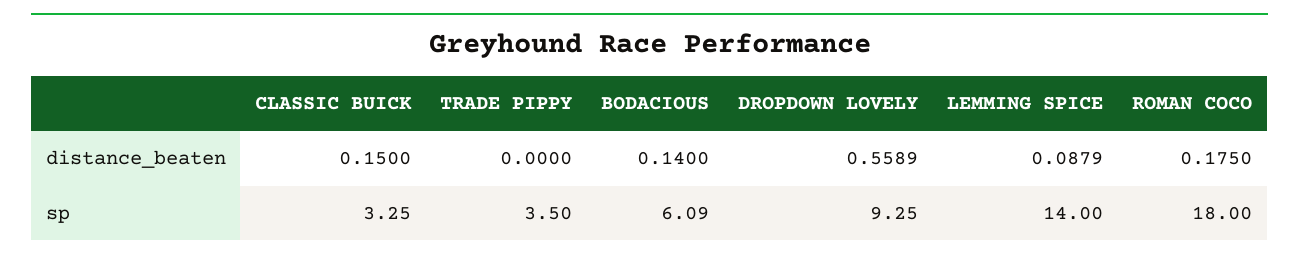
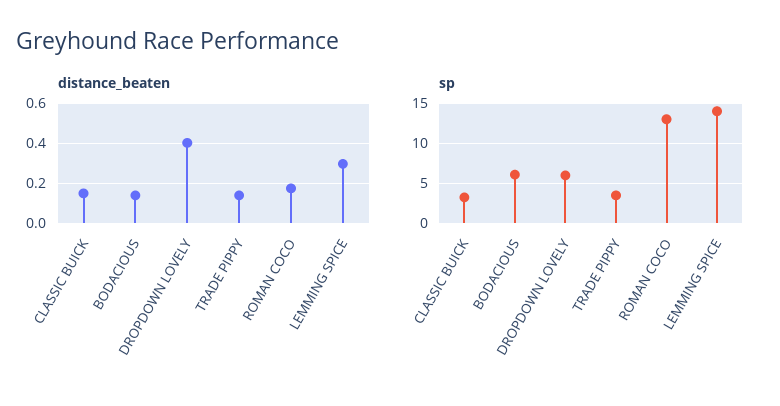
distance_beaten, TRADE PIPPY: 0 -> 0.15
distance_beaten, DROPDOWN LOVELY: 0.5589 -> 0.4
distance_beaten, LEMMING SPICE: 0.0879 -> 0.3
sp, DROPDOWN LOVELY: 9.25 -> 6
sp, ROMAN COCO: 18 -> 13

